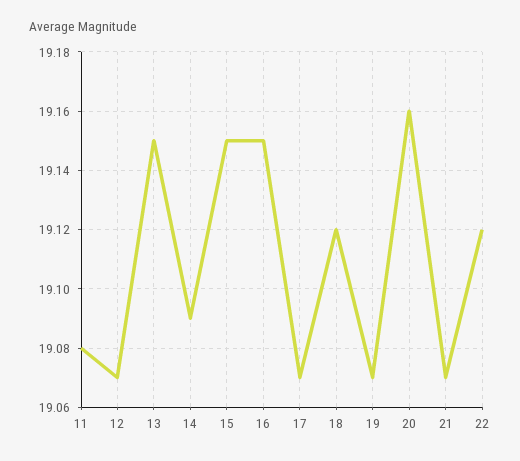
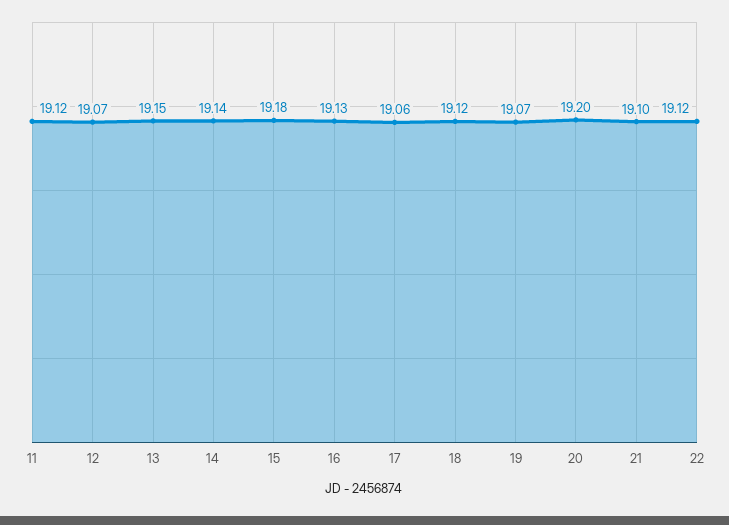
11: 19.08 -> 19.12
14: 19.09 -> 19.14
15: 19.15 -> 19.18
16: 19.15 -> 19.13
17: 19.07 -> 19.06
20: 19.16 -> 19.2
21: 19.07 -> 19.1

